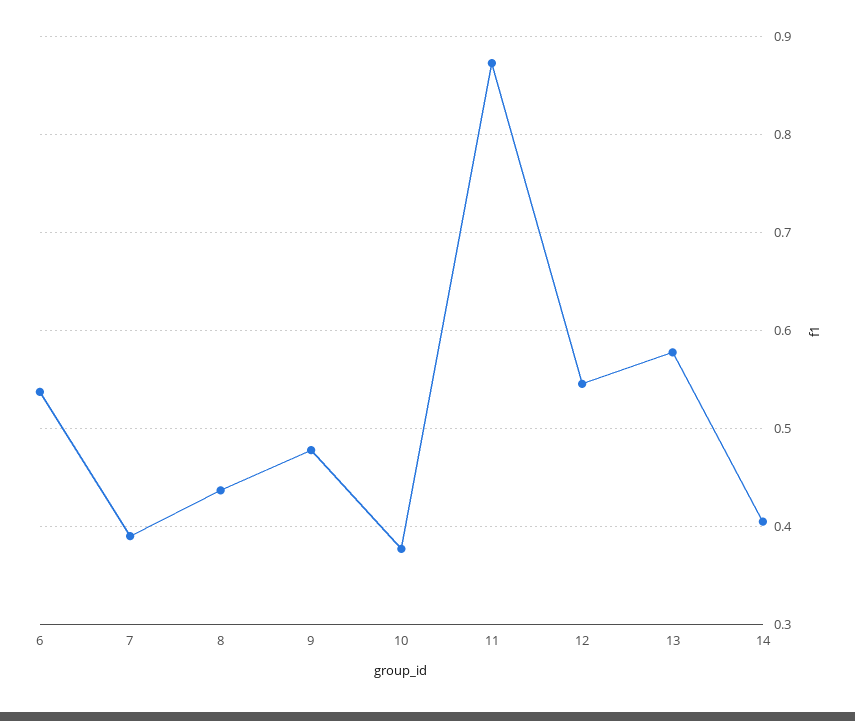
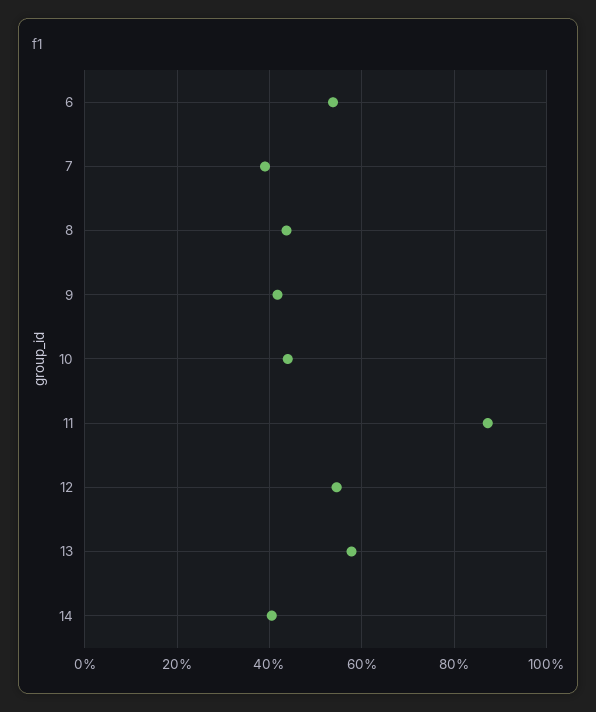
9: 0.48 -> 0.42
10: 0.38 -> 0.44

